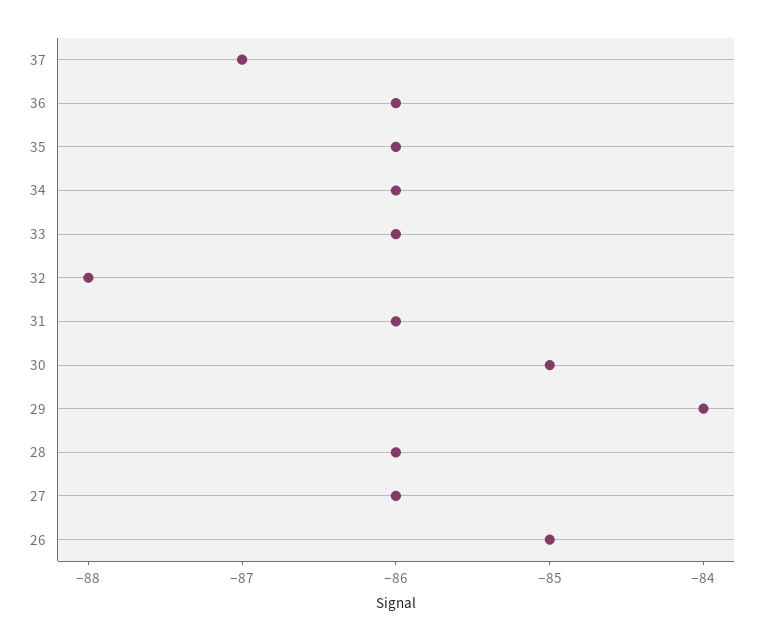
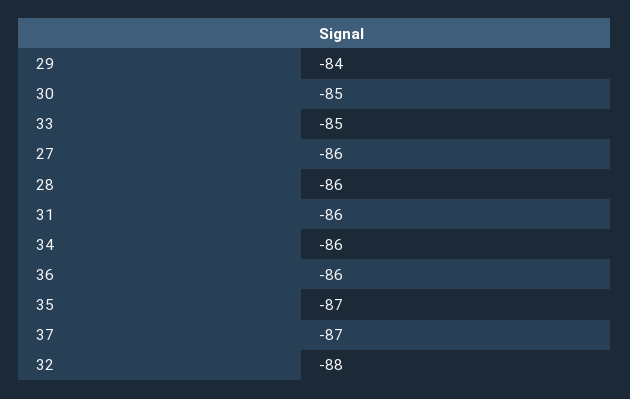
35: -86 -> -87
33: -86 -> -85
26: -85 -> none

